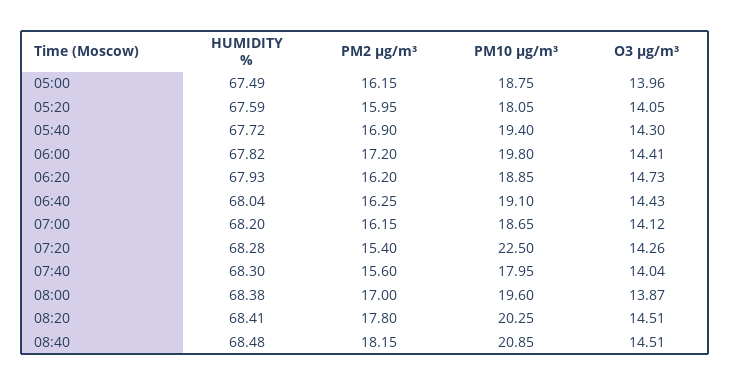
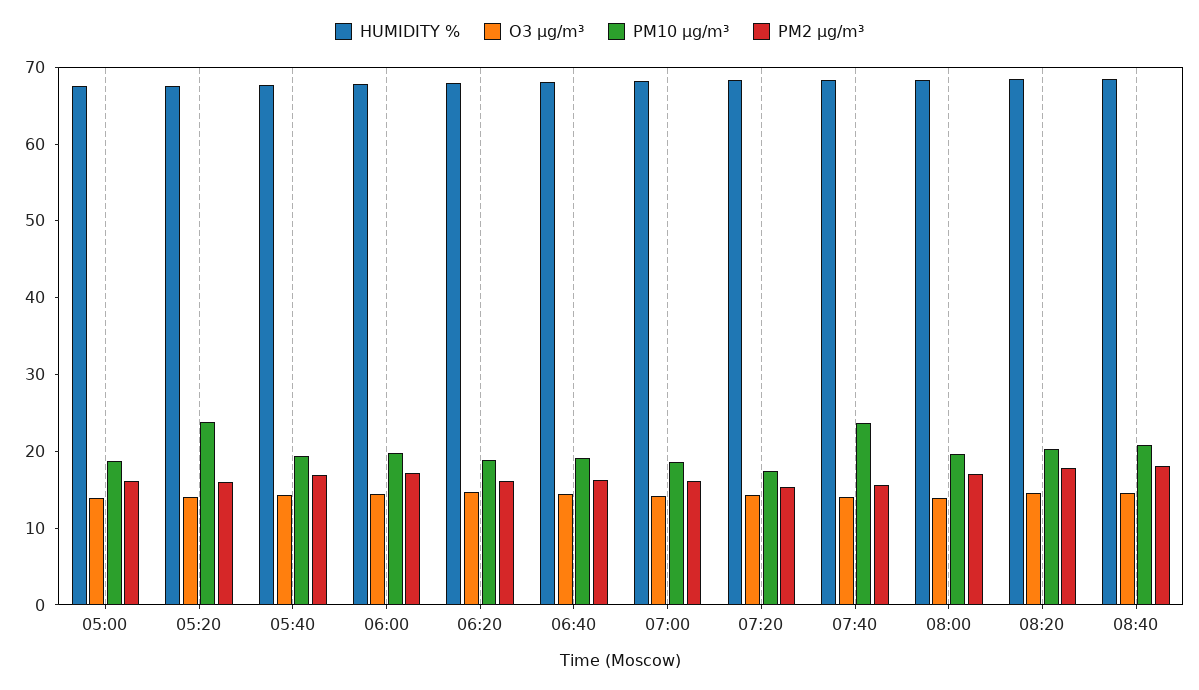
PM10 µg/m³, 05:20: 18.05 -> 24
PM10 µg/m³, 07:20: 22.5 -> 18
PM10 µg/m³, 07:40: 17.95 -> 24

